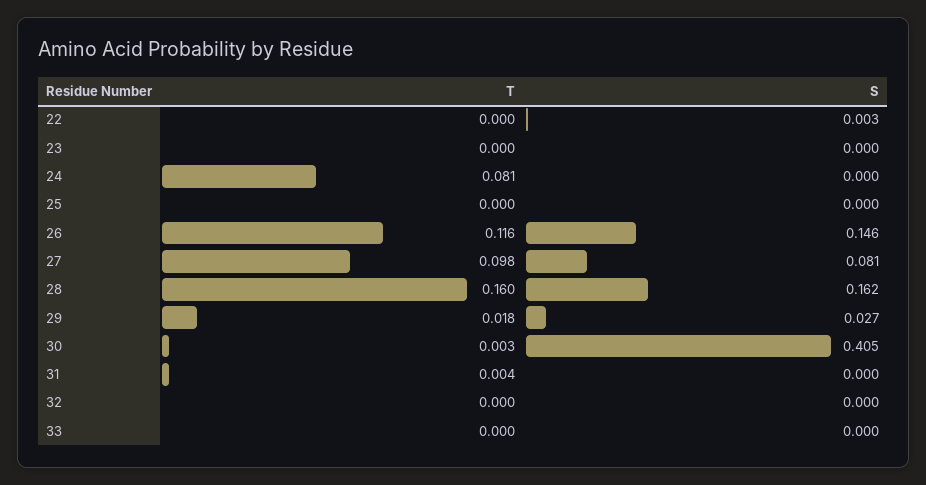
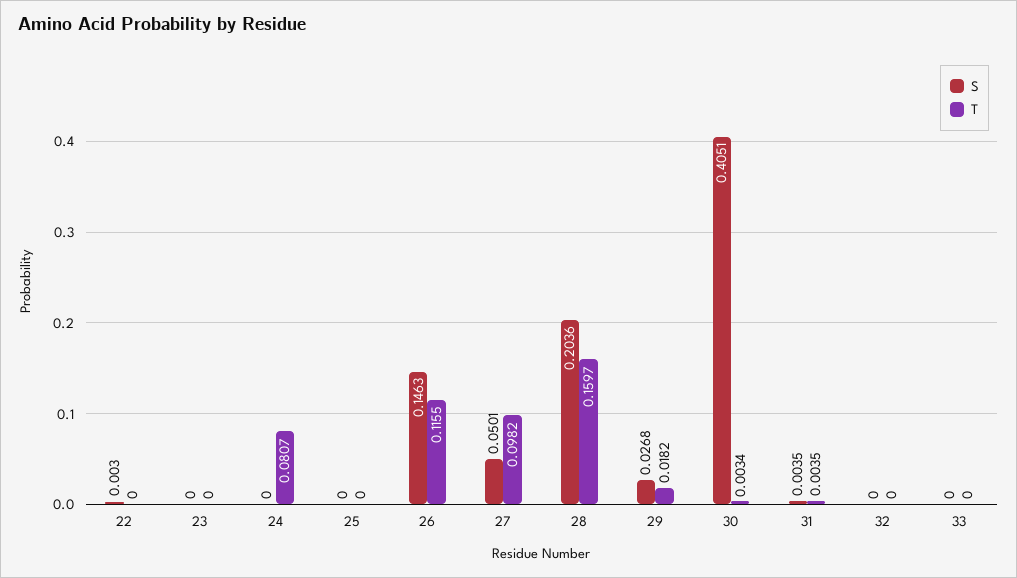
S, 27: 0.081 -> 0.0501
S, 28: 0.162 -> 0.2036
S, 31: 0 -> 0.0035

